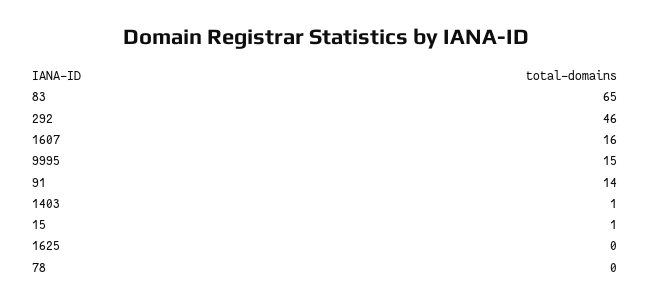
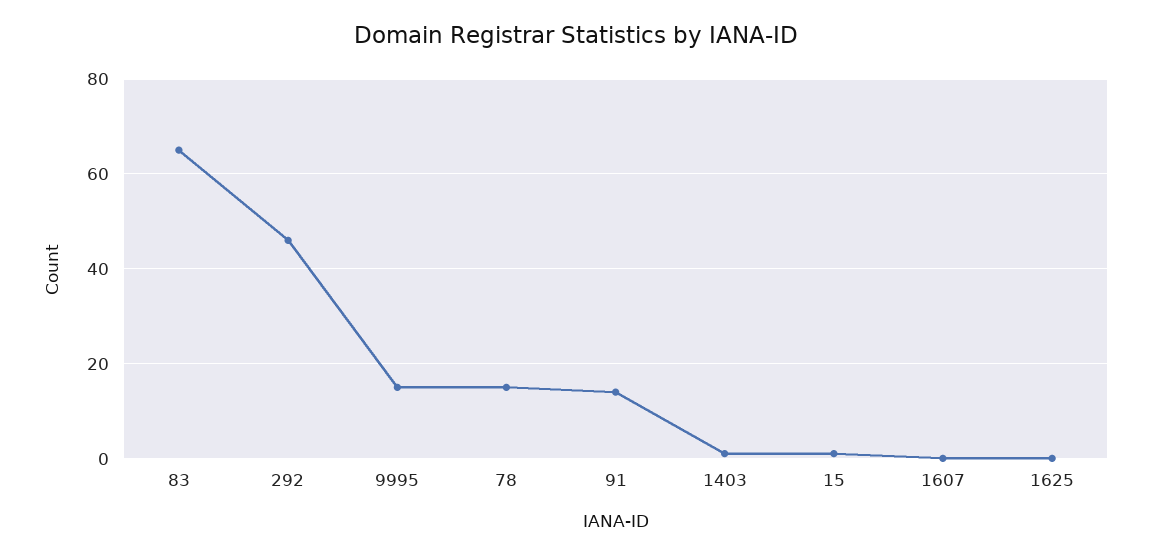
1607: 16 -> 0
78: 0 -> 15

